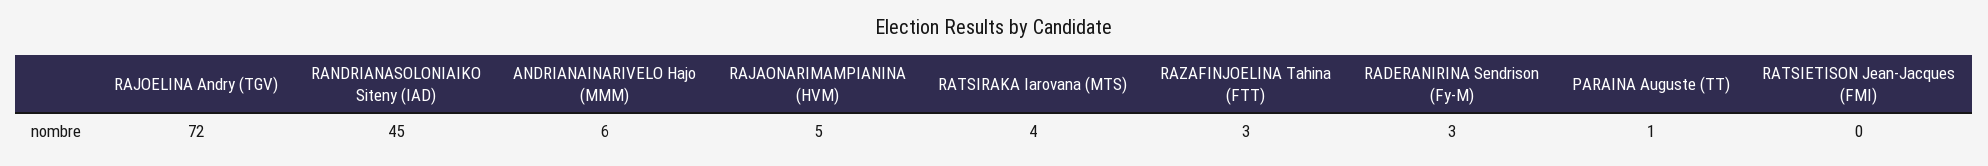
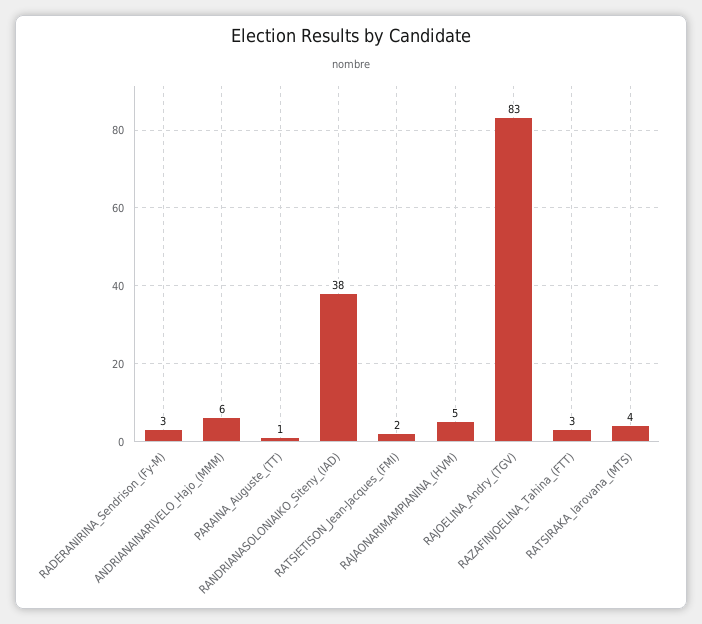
RAJOELINA Andry (TGV): 72 -> 83
RANDRIANASOLONIAIKO Siteny (IAD): 45 -> 38
RATSIETISON Jean-Jacques (FMI): 0 -> 2

